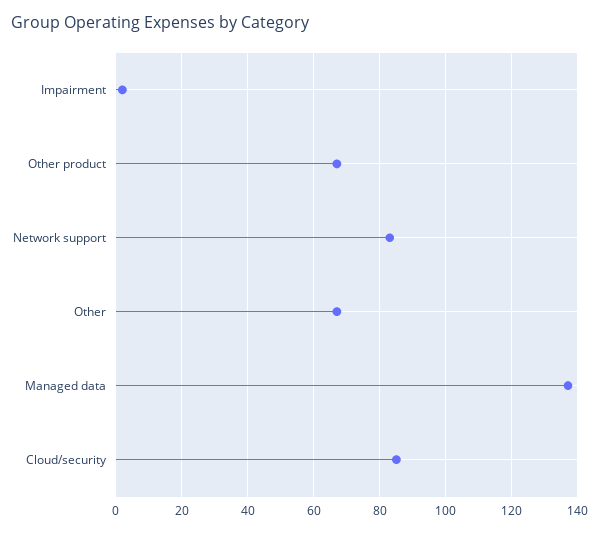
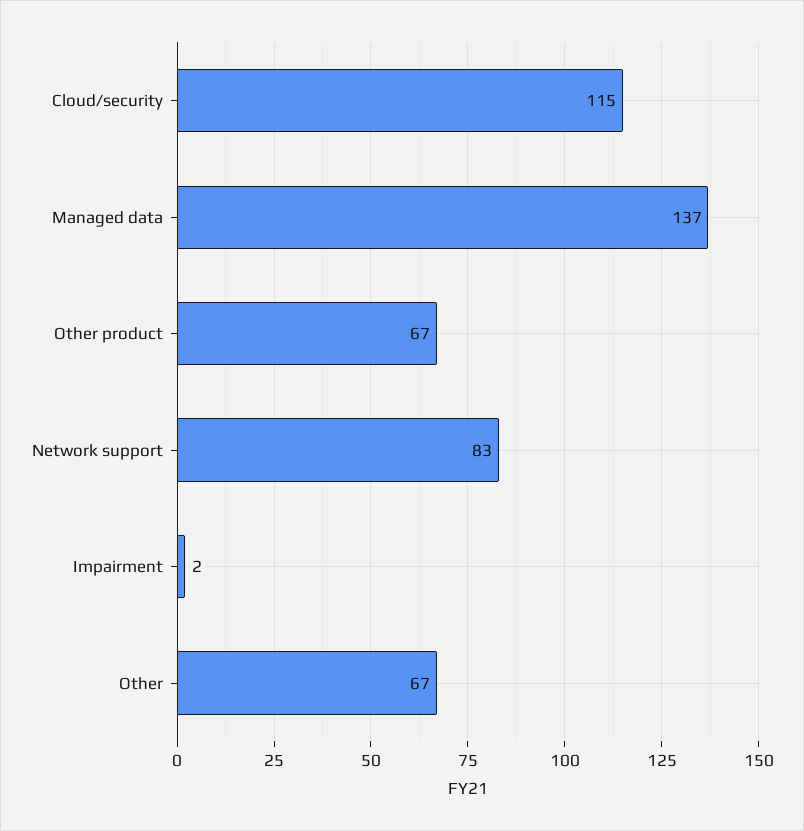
Cloud/security: 85 -> 115

